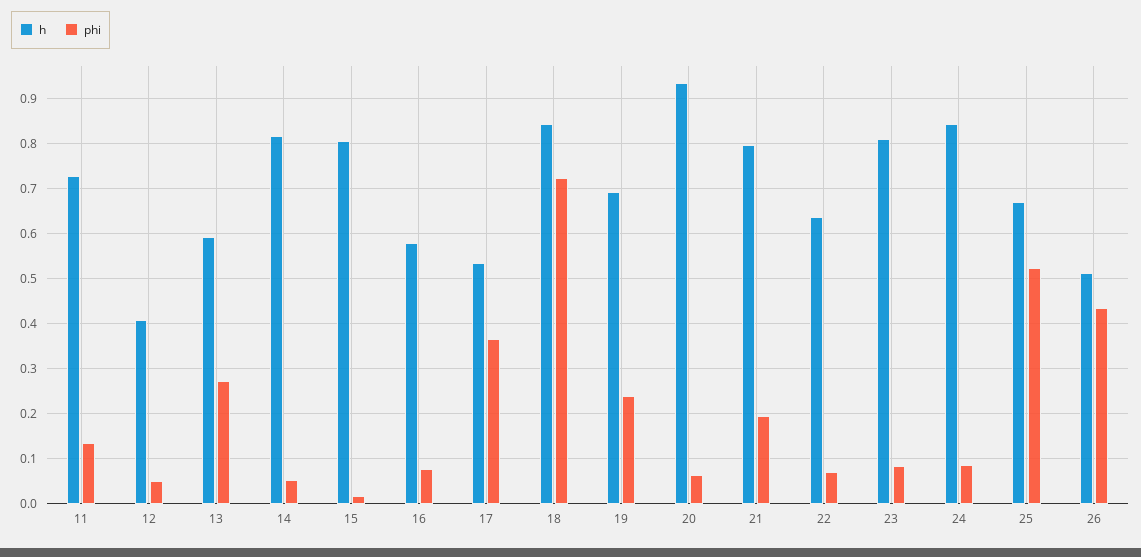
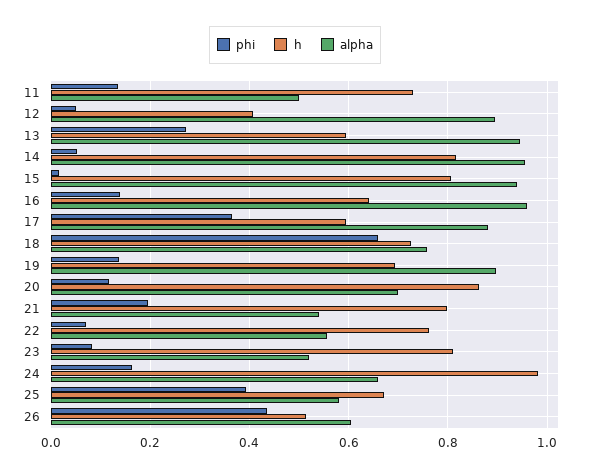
h, 16: 0.58 -> 0.64
phi, 16: 0.08 -> 0.14
h, 17: 0.54 -> 0.6
h, 18: 0.84 -> 0.72
phi, 18: 0.72 -> 0.66
phi, 19: 0.24 -> 0.14
h, 20: 0.94 -> 0.86
phi, 20: 0.06 -> 0.12
h, 22: 0.64 -> 0.76
h, 24: 0.84 -> 0.98
phi, 24: 0.08 -> 0.16
phi, 25: 0.52 -> 0.4
alpha, 11: none -> 0.5
alpha, 12: none -> 0.9
alpha, 13: none -> 0.94
alpha, 14: none -> 0.96
alpha, 15: none -> 0.94
alpha, 16: none -> 0.96
alpha, 17: none -> 0.88
alpha, 18: none -> 0.76
alpha, 19: none -> 0.9
alpha, 20: none -> 0.7
alpha, 21: none -> 0.54
alpha, 22: none -> 0.56
alpha, 23: none -> 0.52
alpha, 24: none -> 0.66
alpha, 25: none -> 0.58
alpha, 26: none -> 0.6

